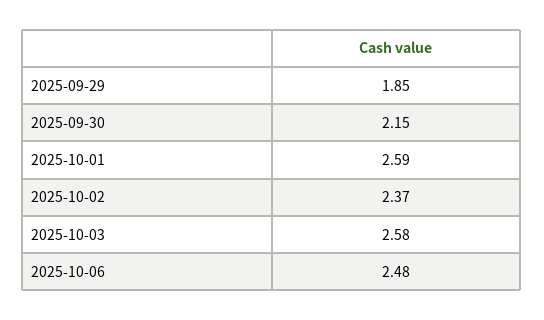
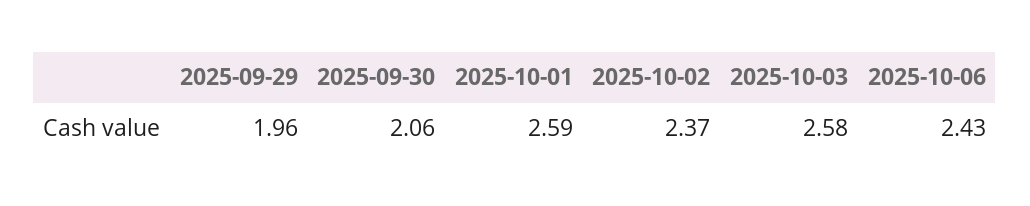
2025-09-29: 1.85 -> 1.96
2025-09-30: 2.15 -> 2.06
2025-10-06: 2.48 -> 2.43

